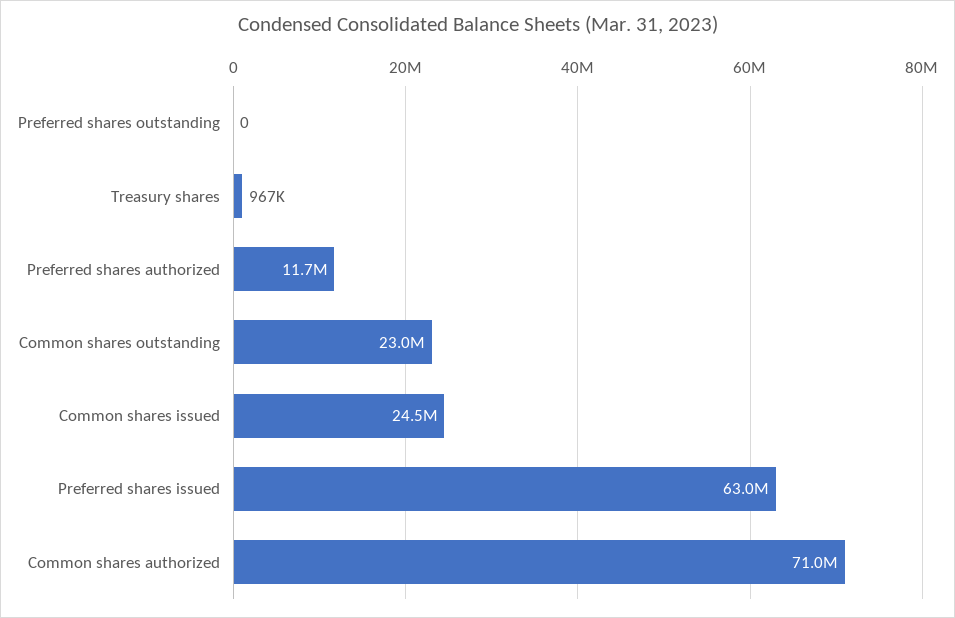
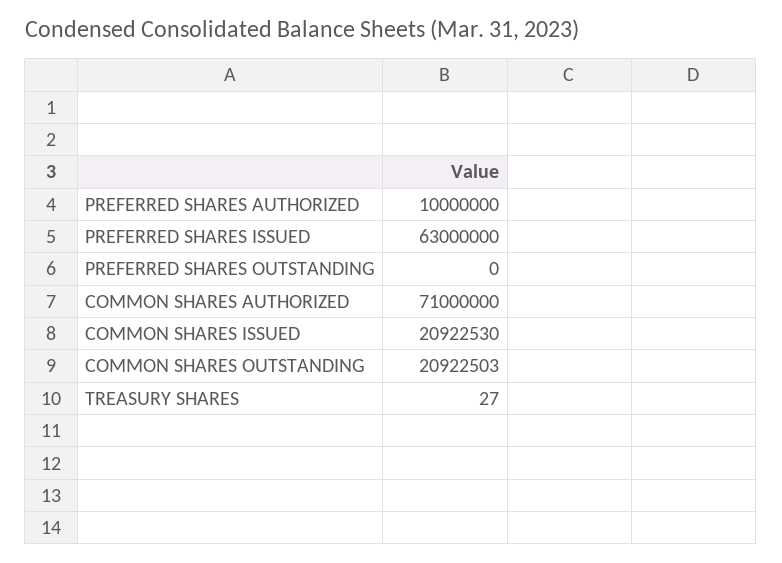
Treasury shares: 967000 -> 27
Preferred shares authorized: 11700000 -> 10000000
Common shares outstanding: 23000000 -> 20922503
Common shares issued: 24500000 -> 20922530

